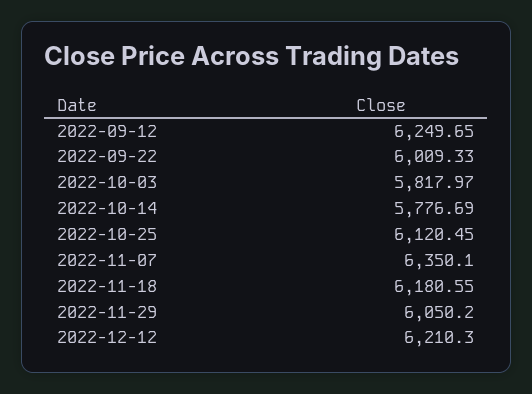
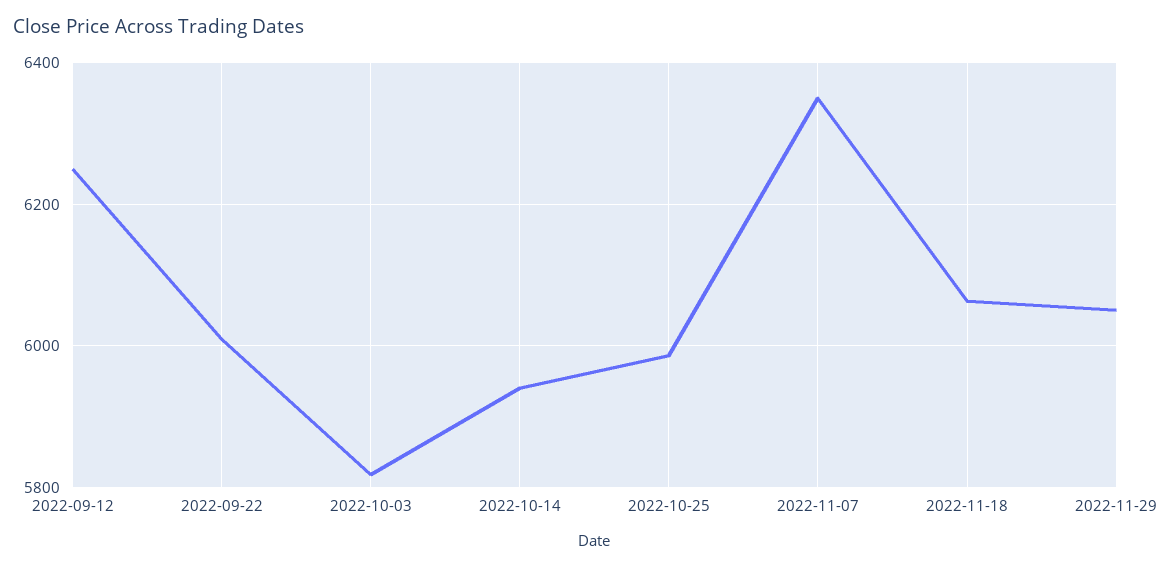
2022-10-14: 5776.69 -> 5940
2022-10-25: 6120.45 -> 5980
2022-11-18: 6180.55 -> 6060
2022-12-12: 6210.3 -> none

